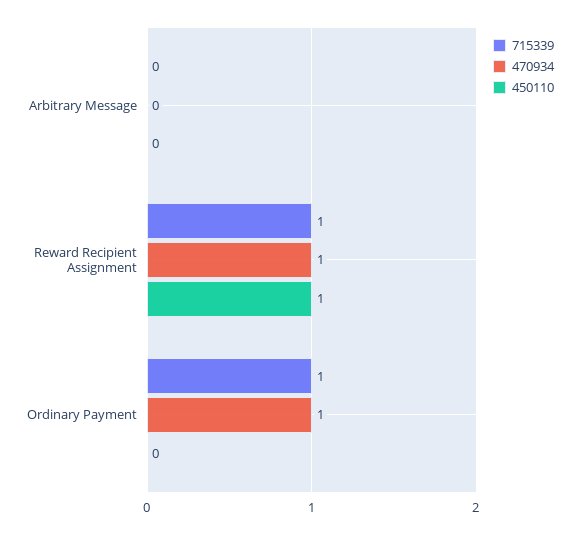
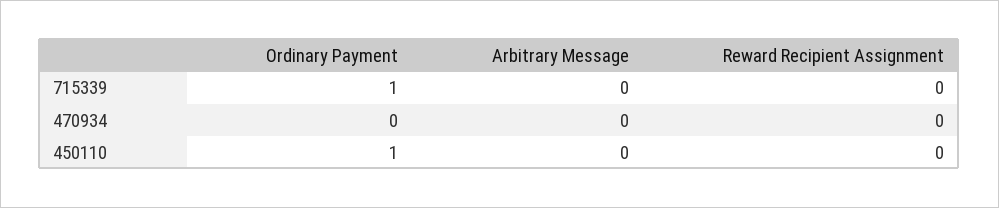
715339, Reward Recipient Assignment: 1 -> 0
470934, Reward Recipient Assignment: 1 -> 0
450110, Reward Recipient Assignment: 1 -> 0
470934, Ordinary Payment: 1 -> 0
450110, Ordinary Payment: 0 -> 1

